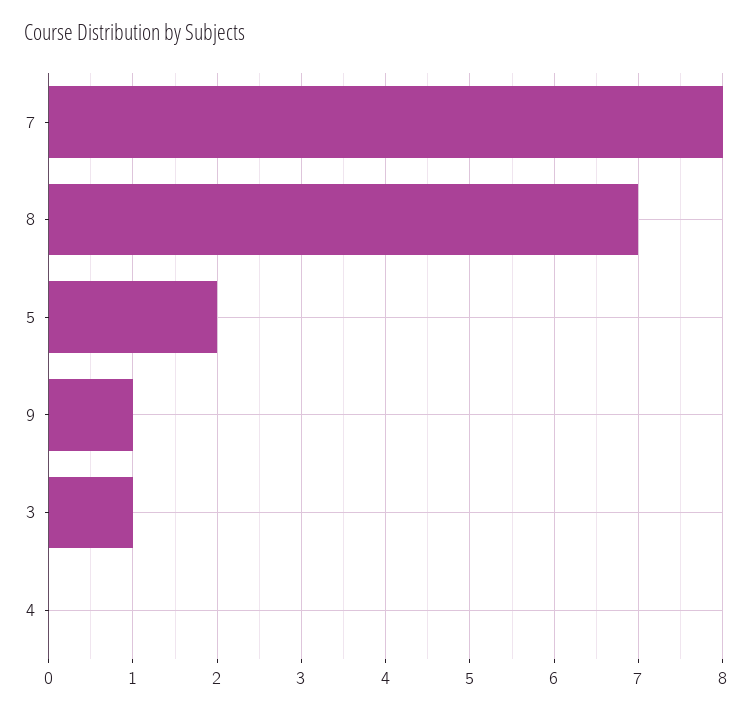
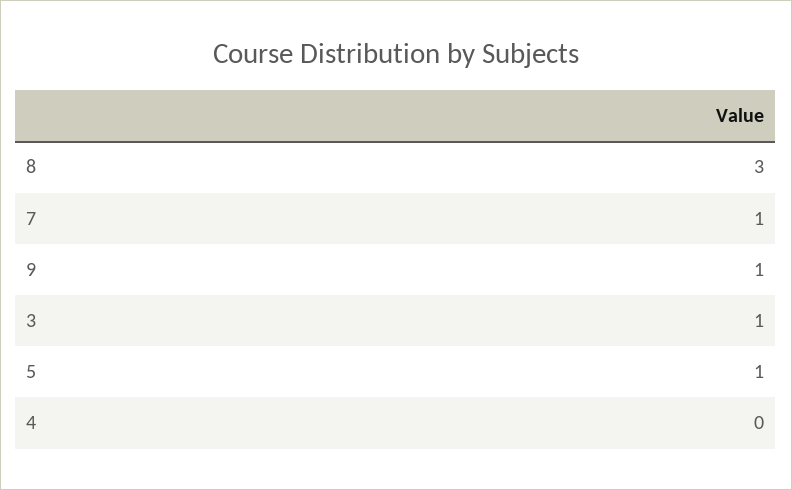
7: 8 -> 1
8: 7 -> 3
5: 2 -> 1

